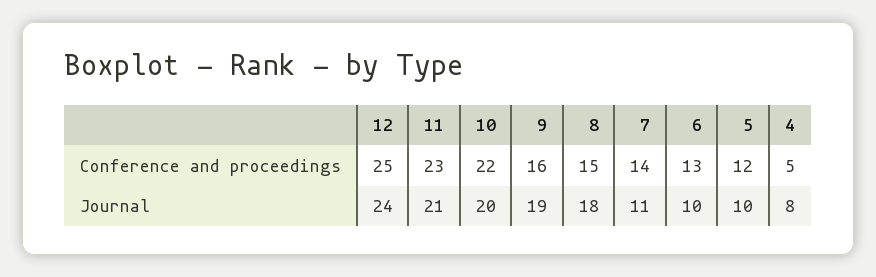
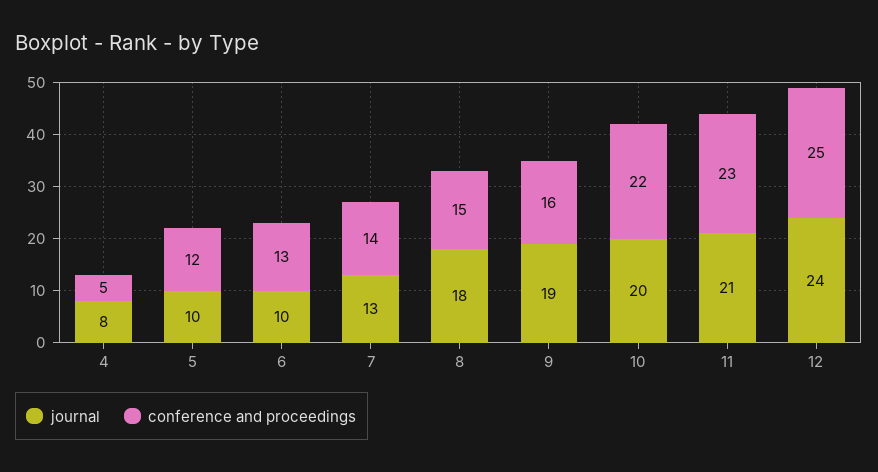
Journal, 7: 11 -> 13

